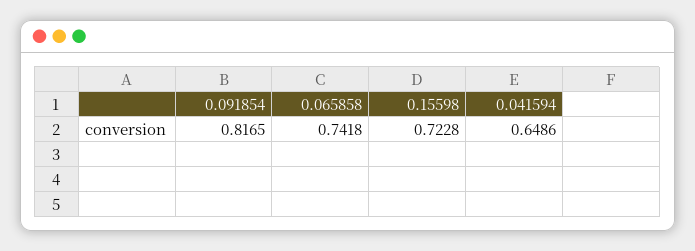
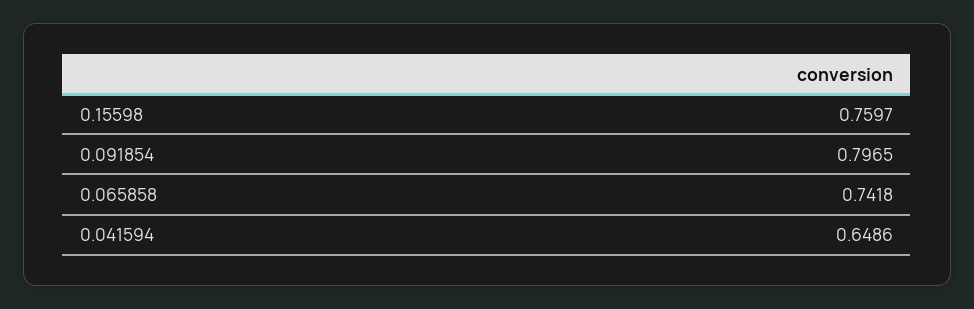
0.091854: 0.8165 -> 0.7965
0.15598: 0.7228 -> 0.7597

